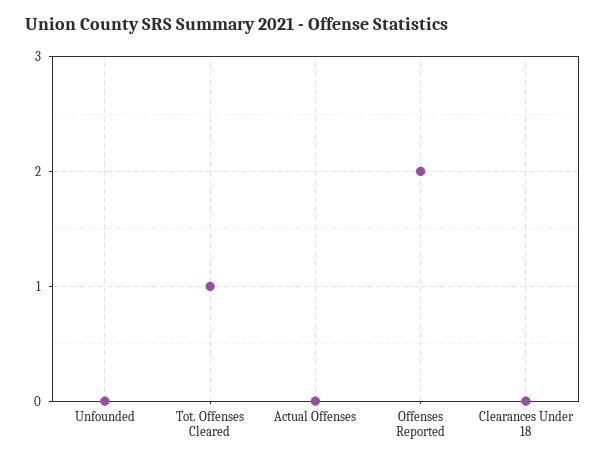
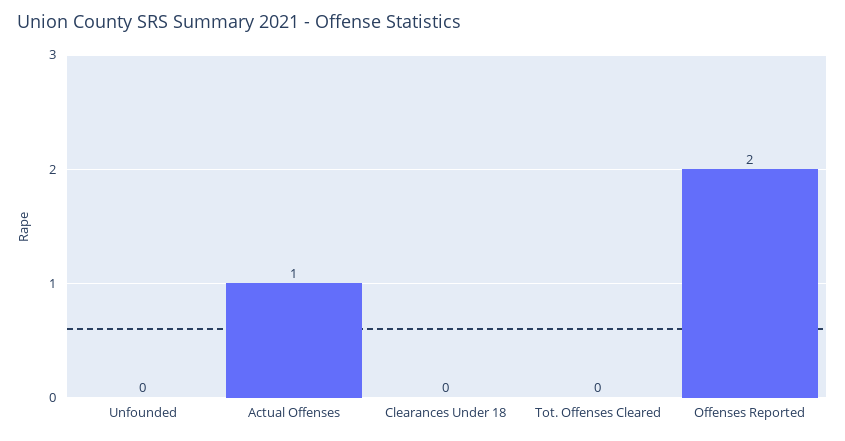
Tot. Offenses Cleared: 1 -> 0
Actual Offenses: 0 -> 1

